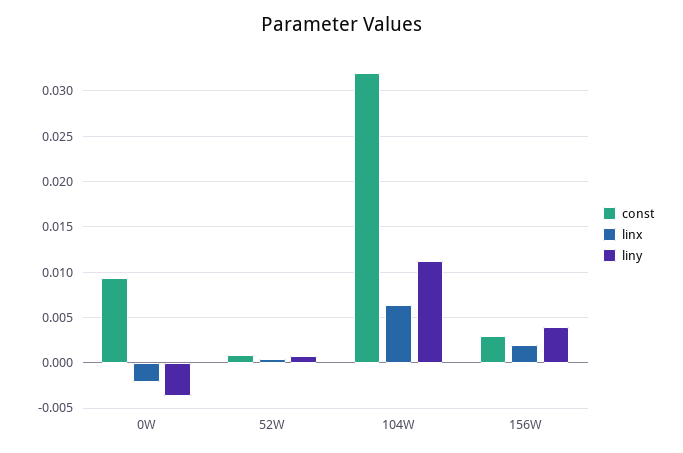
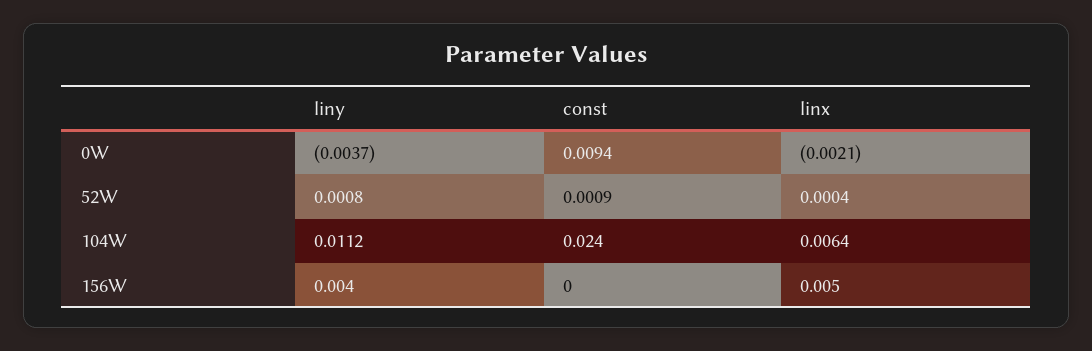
const, 104W: 0.032 -> 0.024
const, 156W: 0.003 -> 0
linx, 156W: 0.002 -> 0.005

